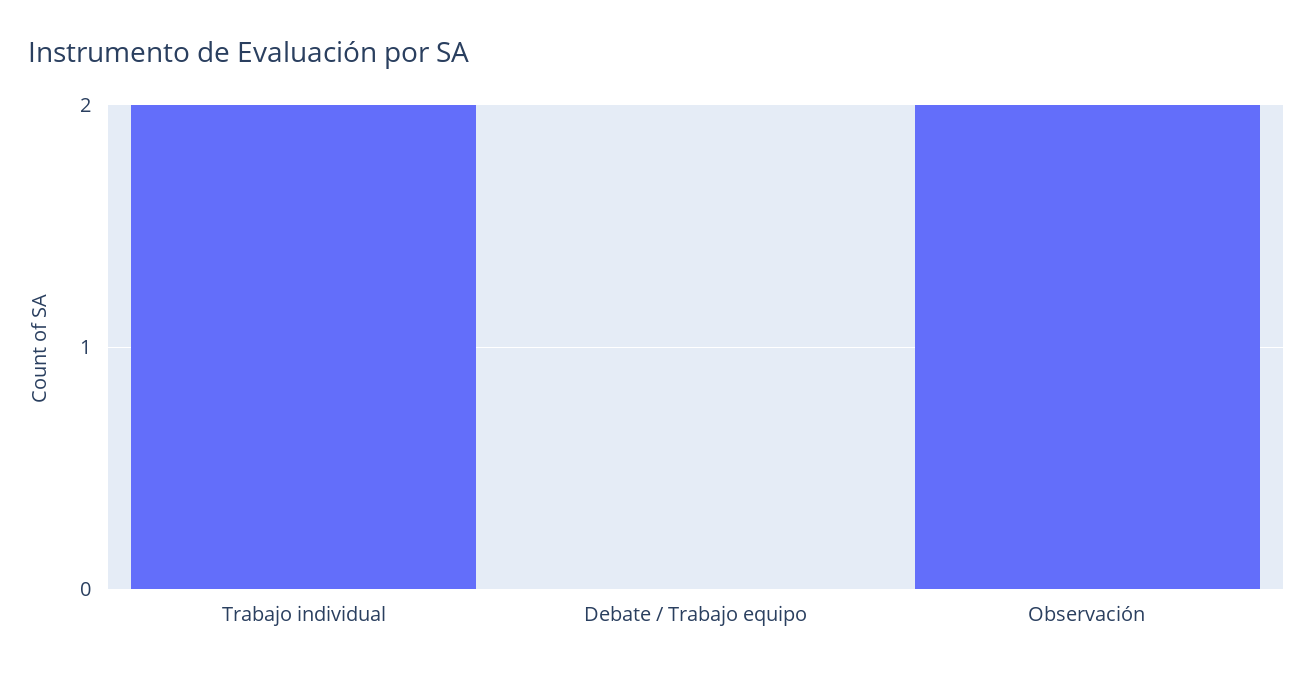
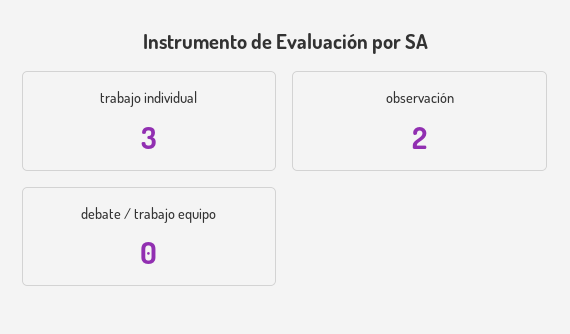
Trabajo individual: 2 -> 3

